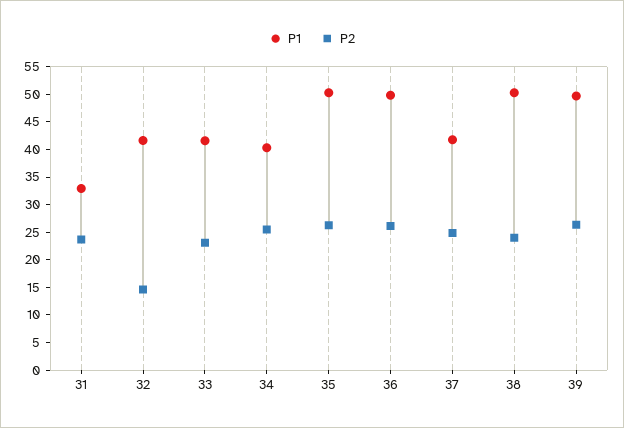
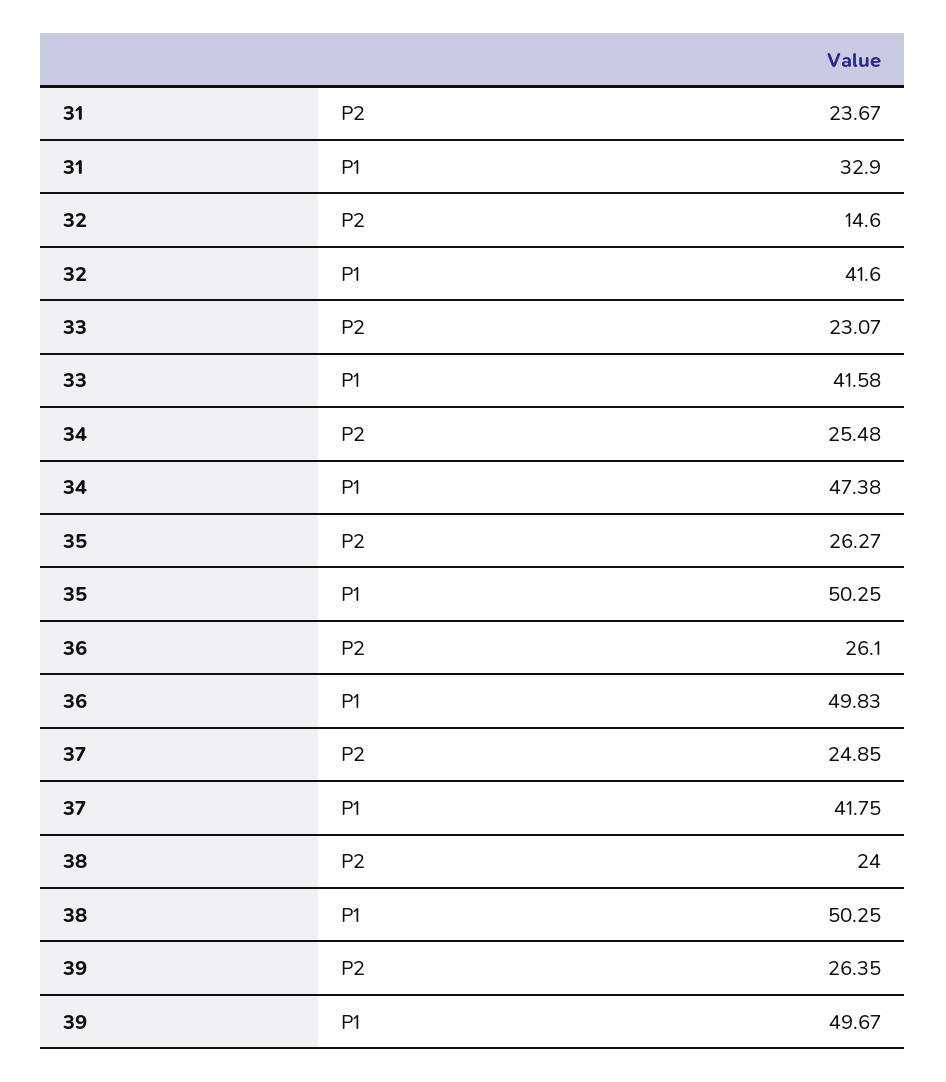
P1, 34: 40 -> 47.38

